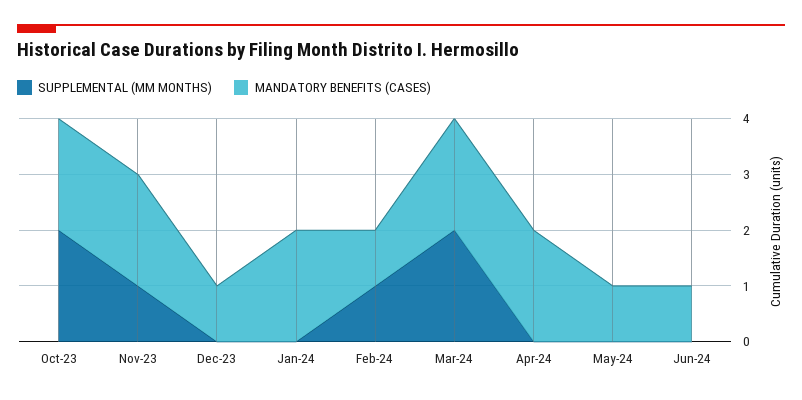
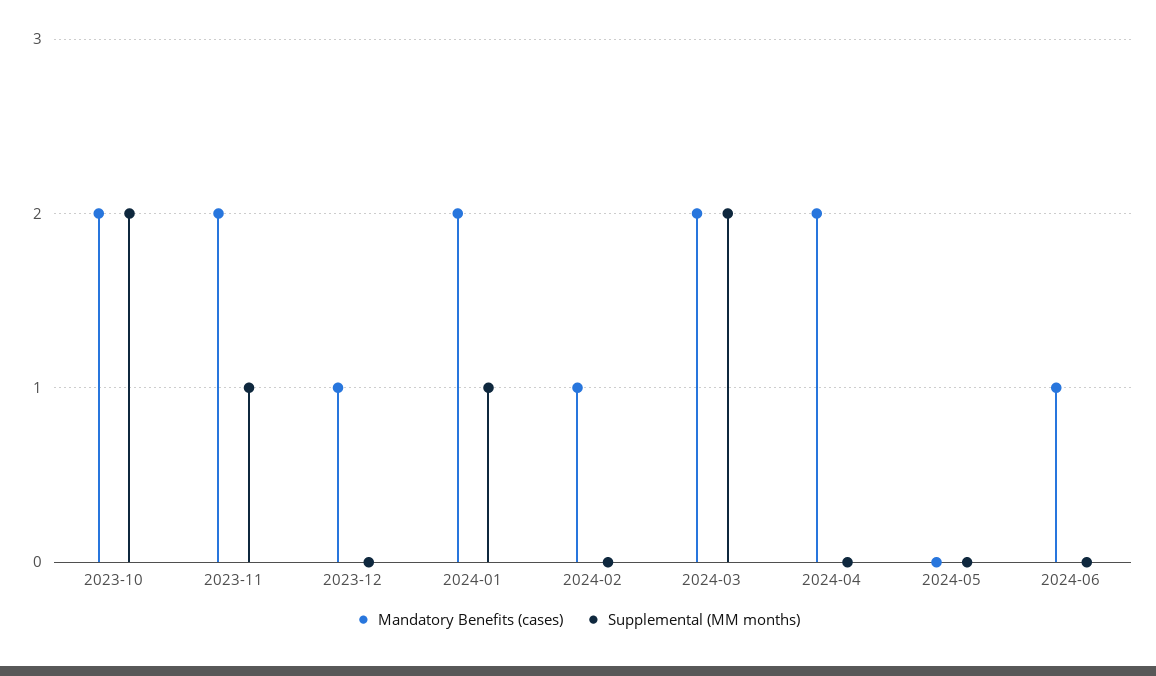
SUPPLEMENTAL (MM MONTHS), Jan-24: 0 -> 1
SUPPLEMENTAL (MM MONTHS), Feb-24: 1 -> 0
MANDATORY BENEFITS (CASES), May-24: 1 -> 0

